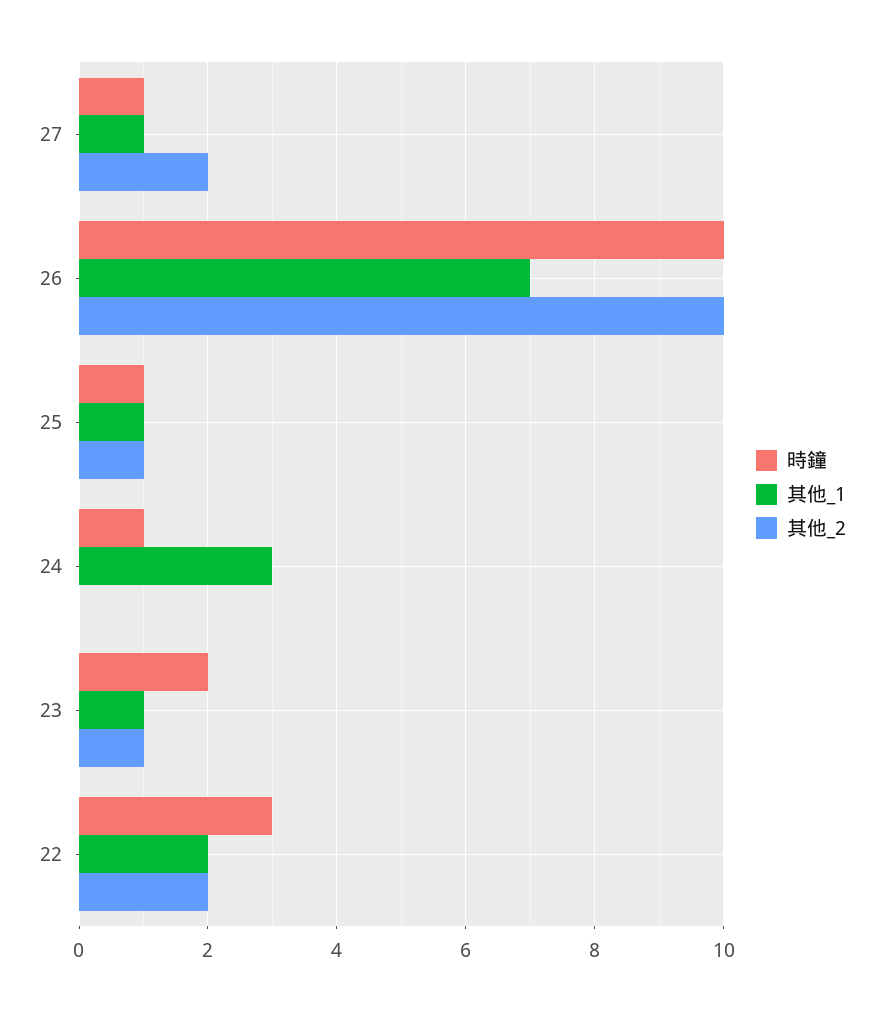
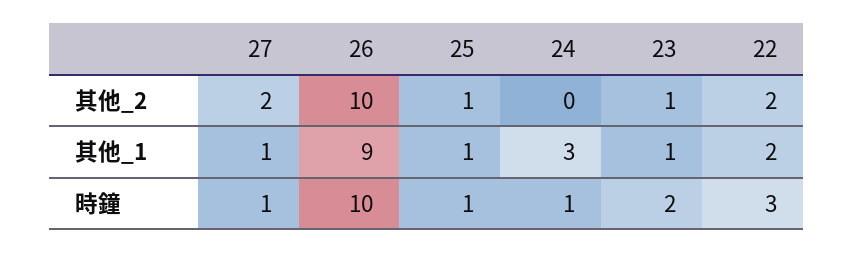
其他_1, 26: 7 -> 9

